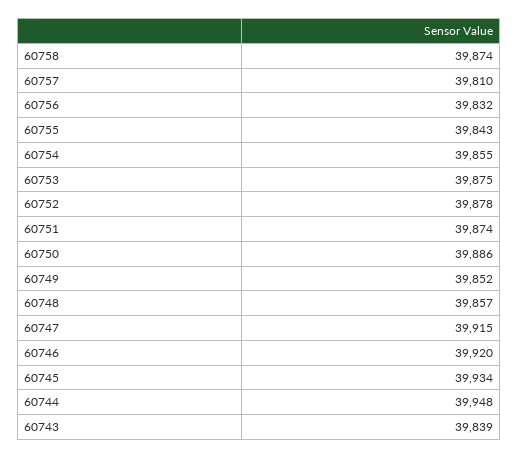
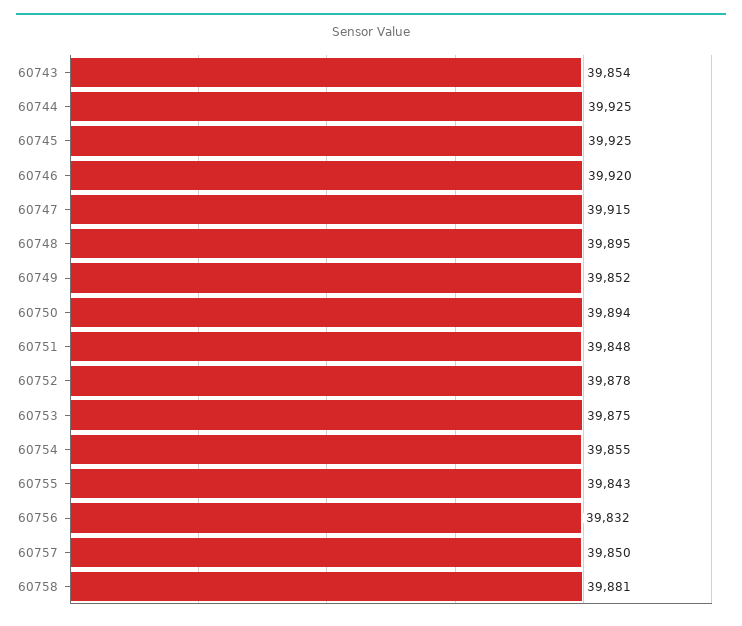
60758: 39874 -> 39881
60757: 39810 -> 39850
60751: 39874 -> 39848
60750: 39886 -> 39894
60748: 39857 -> 39895
60745: 39934 -> 39925
60744: 39948 -> 39925
60743: 39839 -> 39854

